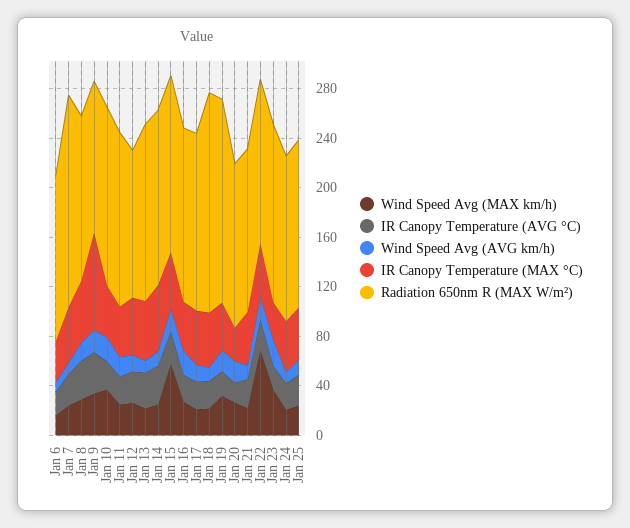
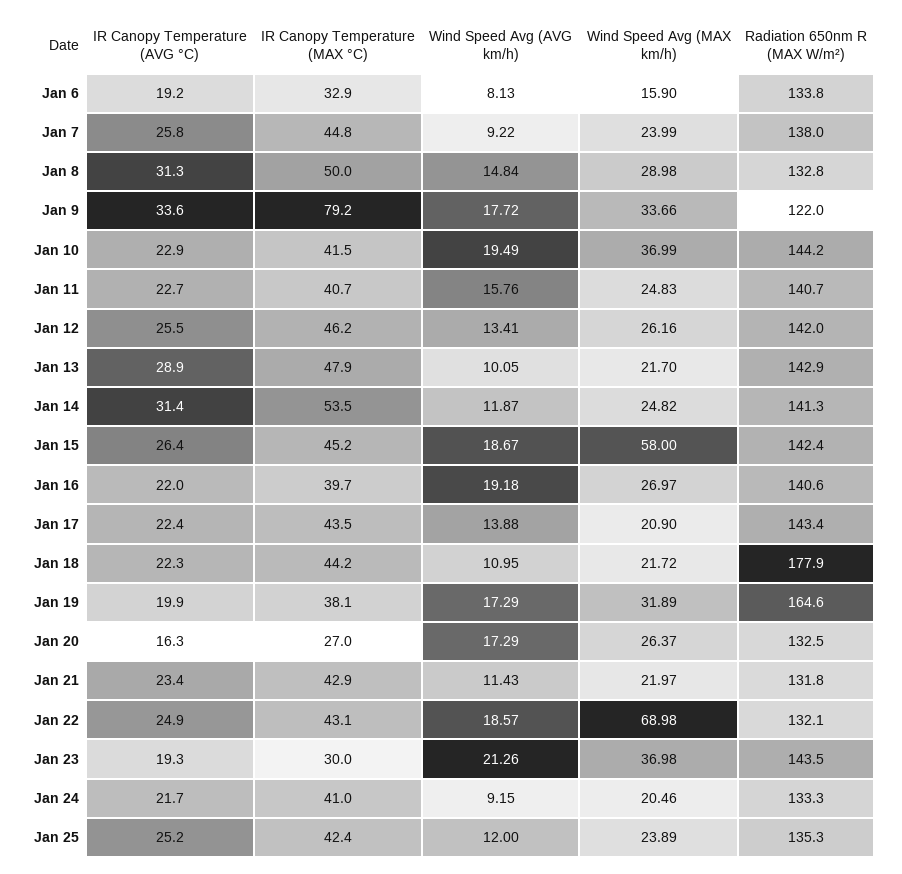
Radiation 650nm R (MAX W/m²), Jan 7: 170 -> 138
Radiation 650nm R (MAX W/m²), Jan 12: 120 -> 142

